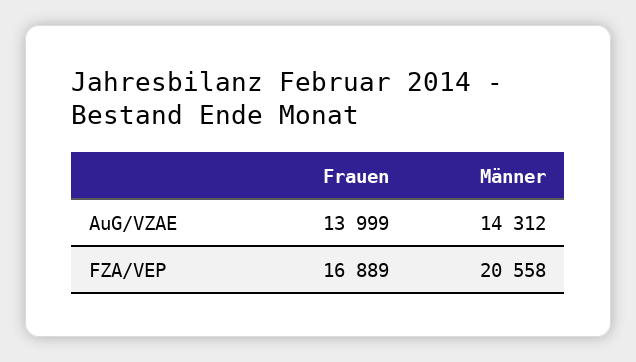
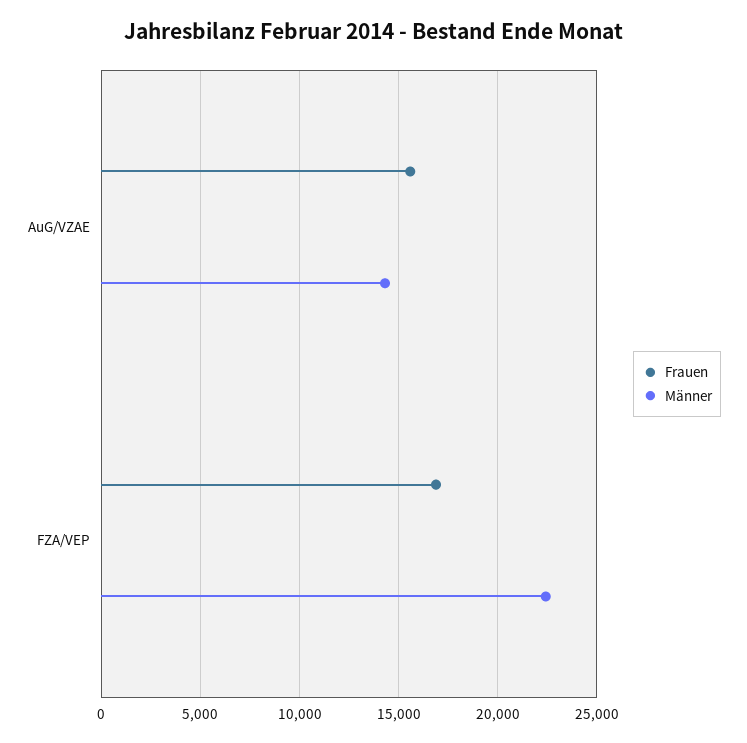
Frauen, AuG/VZAE: 13999 -> 15500
Männer, FZA/VEP: 20558 -> 22500

